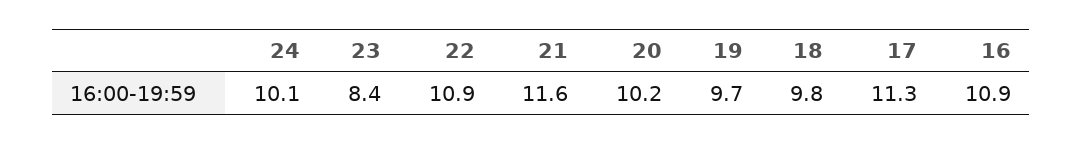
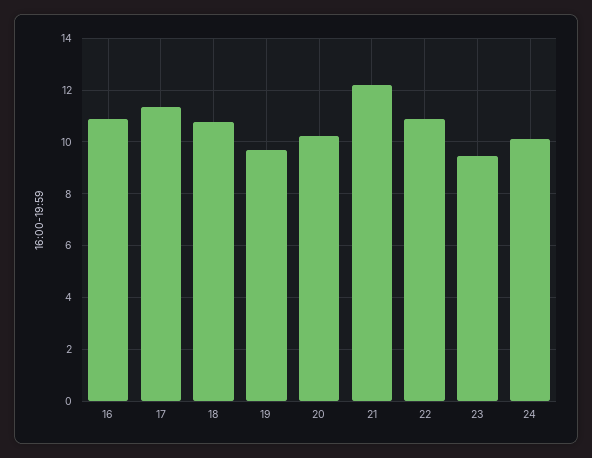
23: 8.4 -> 9.5
21: 11.6 -> 12.25
18: 9.8 -> 10.75

